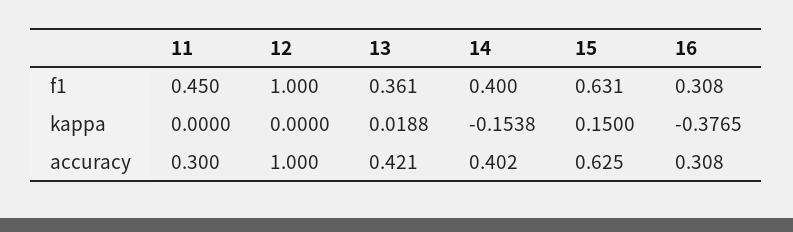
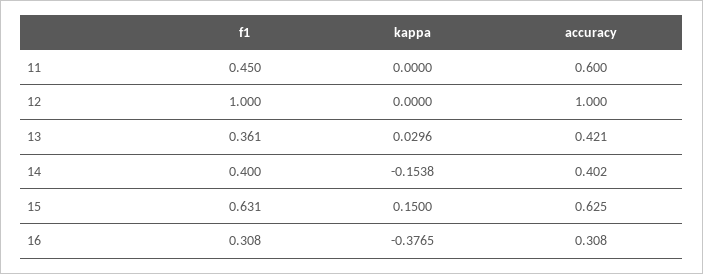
13, kappa: 0.0188 -> 0.0296
11, accuracy: 0.3 -> 0.6

